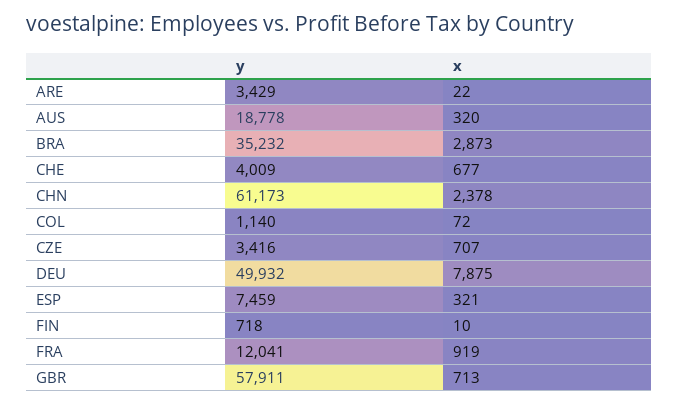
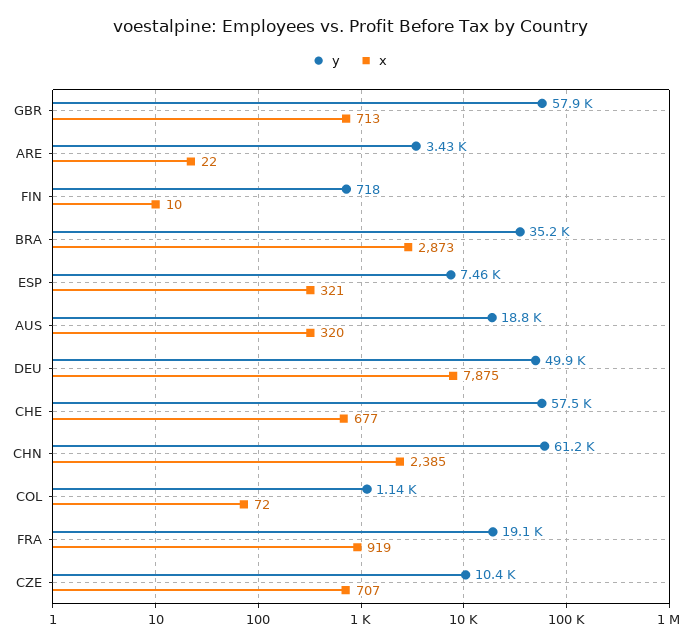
y, CHE: 4009 -> 57500
x, CHN: 2378 -> 2385
y, CZE: 3416 -> 10400
y, FRA: 12041 -> 19100

